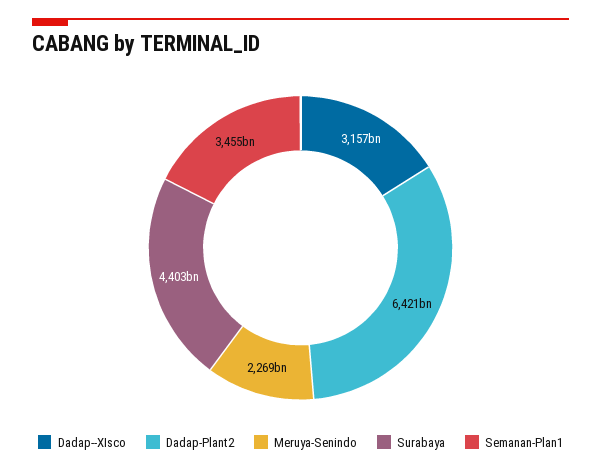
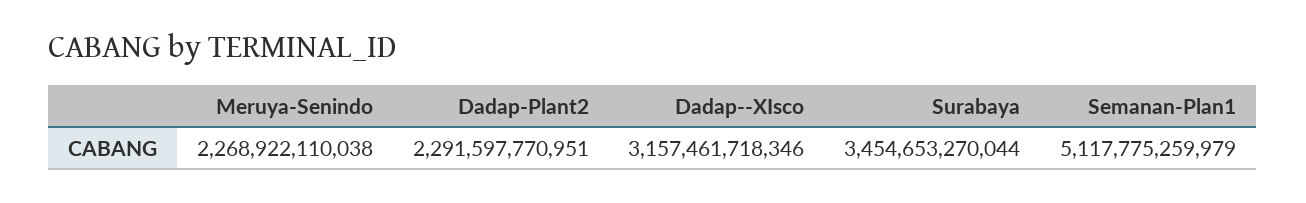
Dadap-Plant2: 6421000000000 -> 2291597770951
Surabaya: 4403000000000 -> 3454653270044
Semanan-Plan1: 3455000000000 -> 5117775259979

